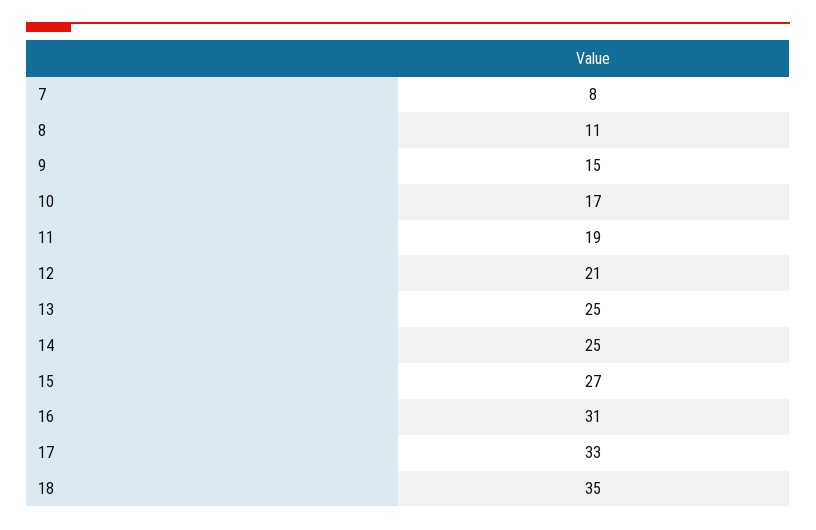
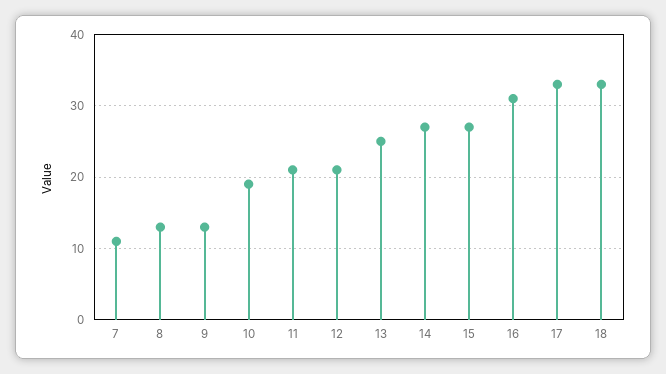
7: 8 -> 11
8: 11 -> 13
9: 15 -> 13
10: 17 -> 19
11: 19 -> 21
14: 25 -> 27
18: 35 -> 33

